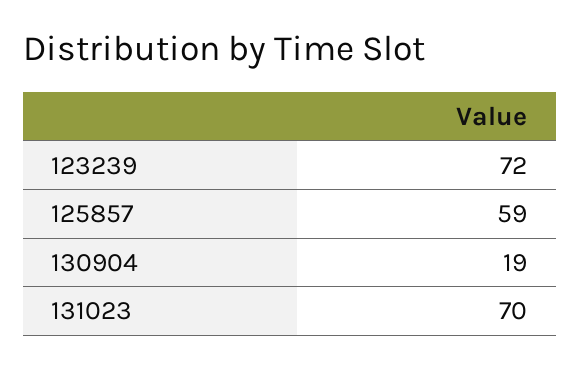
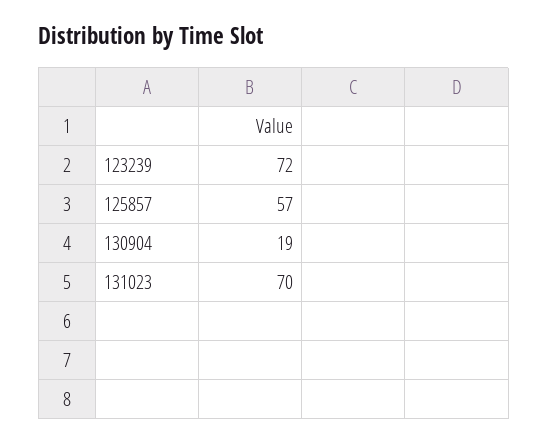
125857: 59 -> 57

